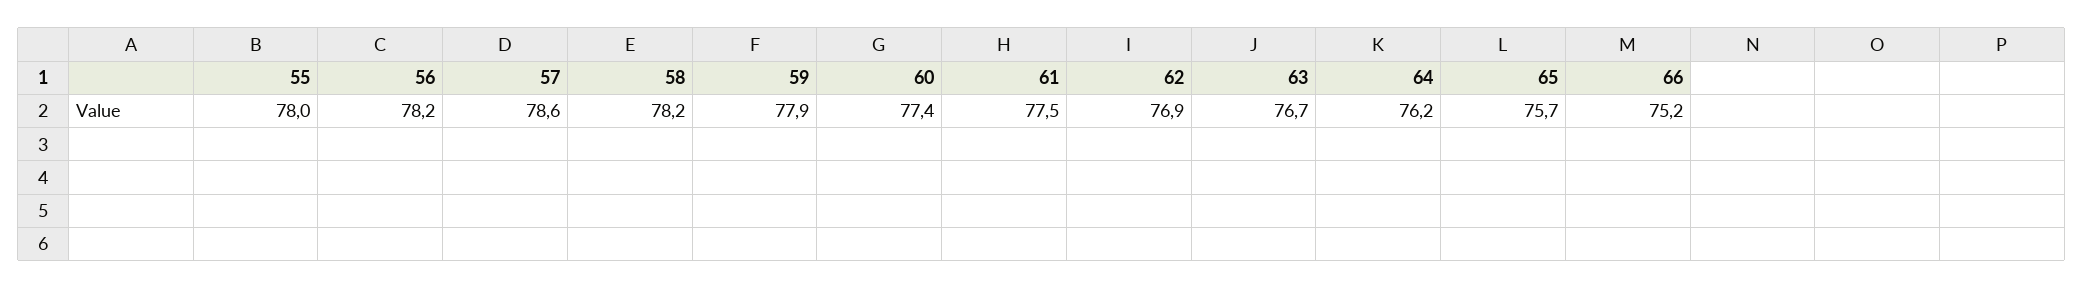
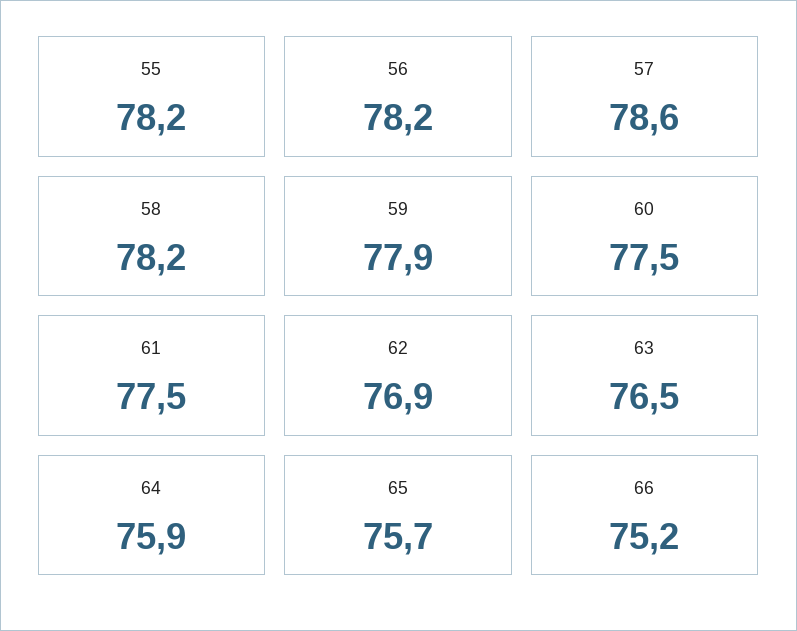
55: 78 -> 78.2
60: 77.4 -> 77.5
63: 76.7 -> 76.5
64: 76.2 -> 75.9

